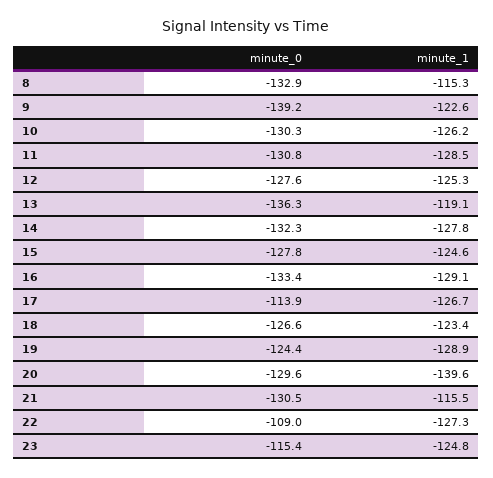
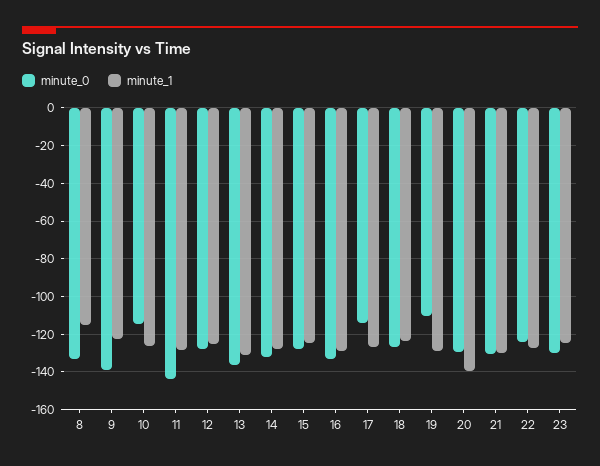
minute_0, 10: -130.3 -> -115
minute_0, 11: -130.8 -> -145
minute_1, 13: -119.1 -> -130
minute_0, 19: -124.4 -> -110
minute_1, 21: -115.5 -> -130
minute_0, 22: -109 -> -125
minute_0, 23: -115.4 -> -130

